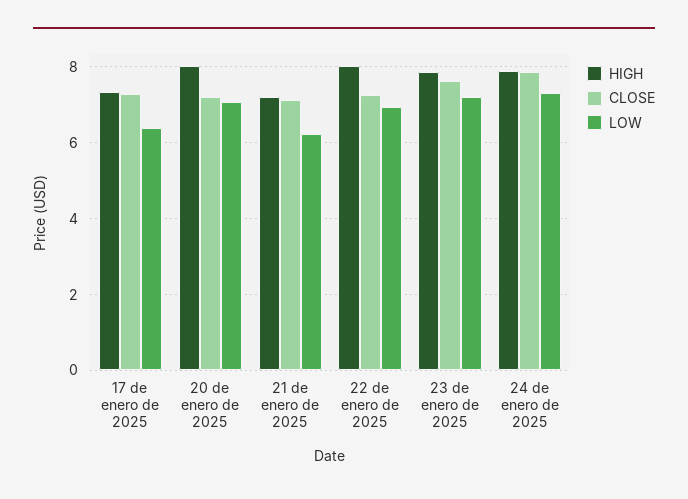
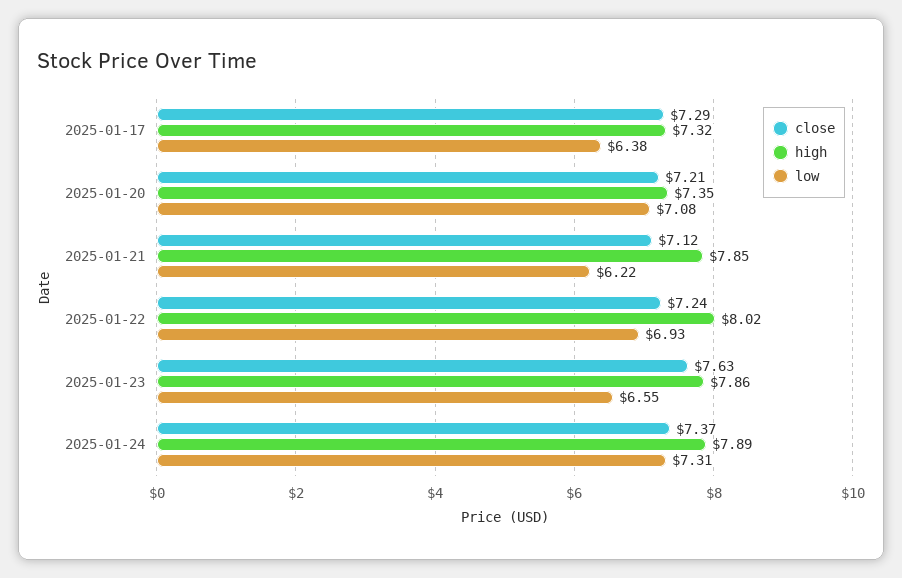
HIGH, 20 de enero de 2025: 8 -> 7.35
HIGH, 21 de enero de 2025: 7.2 -> 7.85
LOW, 23 de enero de 2025: 7.2 -> 6.55
CLOSE, 24 de enero de 2025: 7.8 -> 7.37

